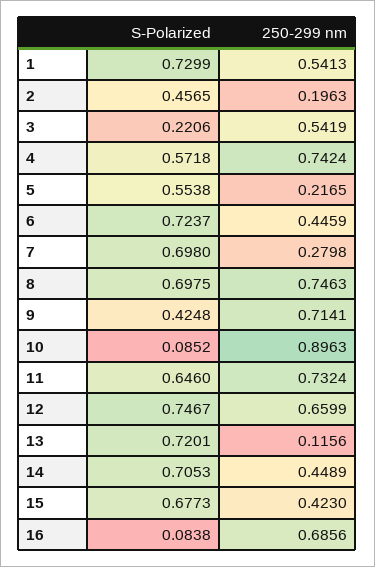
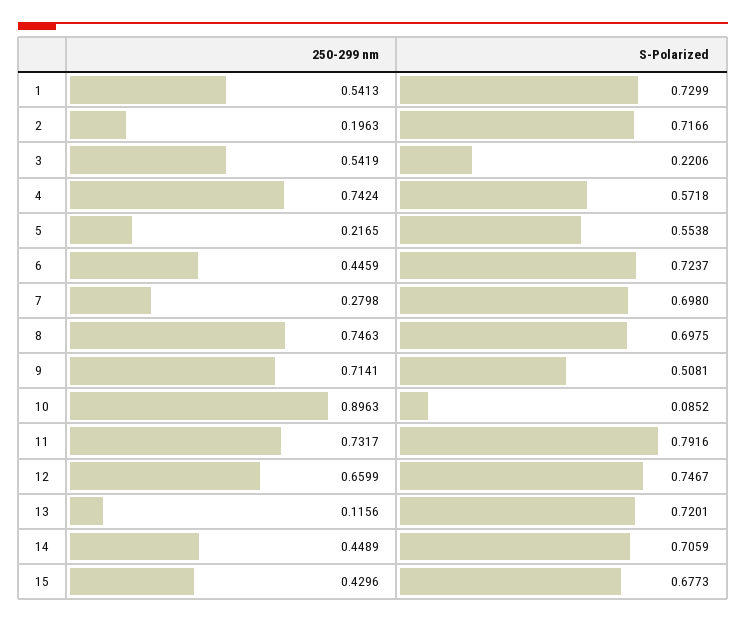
S-Polarized, 2: 0.4565 -> 0.7166
S-Polarized, 9: 0.4248 -> 0.5081
S-Polarized, 11: 0.646 -> 0.7916
250-299 nm, 11: 0.7324 -> 0.7317
S-Polarized, 14: 0.7053 -> 0.7059
250-299 nm, 15: 0.423 -> 0.4296
S-Polarized, 16: 0.0838 -> none
250-299 nm, 16: 0.6856 -> none

